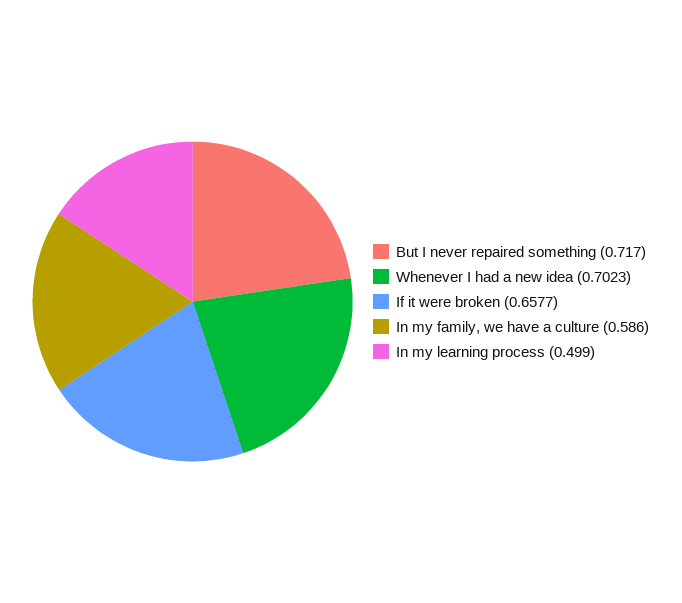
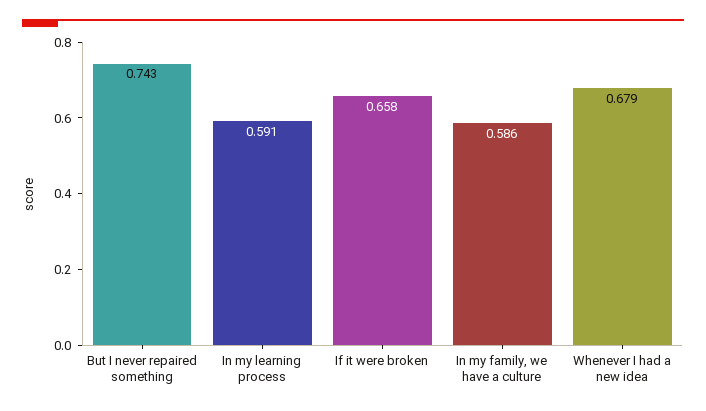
But I never repaired something: 0.717 -> 0.743
Whenever I had a new idea: 0.7023 -> 0.679
In my learning process: 0.499 -> 0.591

